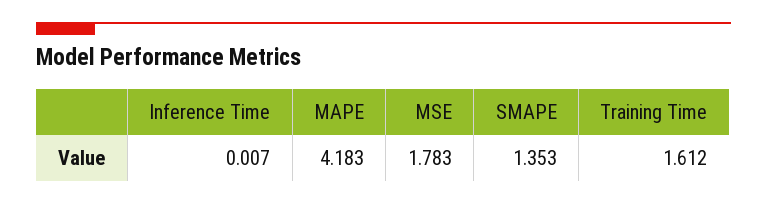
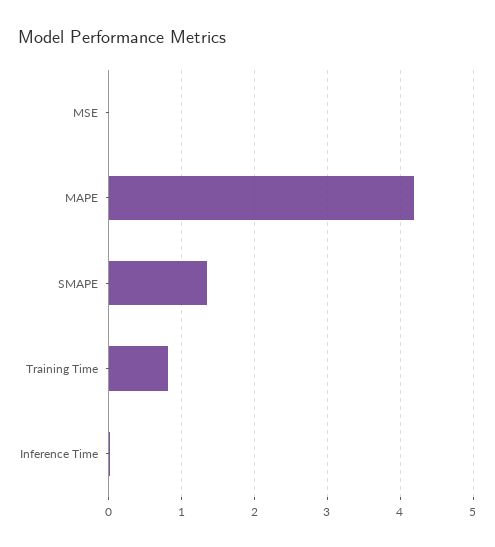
MSE: 1.783 -> 0
Training Time: 1.612 -> 0.8

